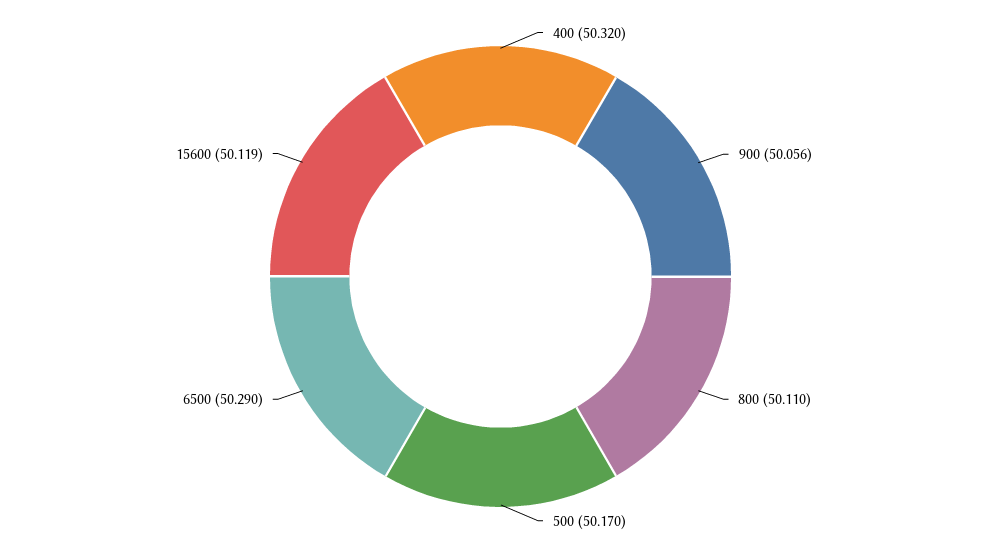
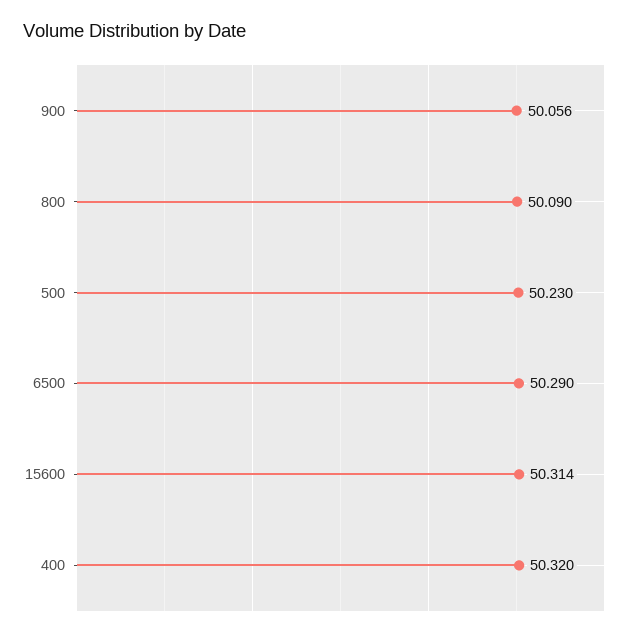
800: 50.11 -> 50.09
500: 50.17 -> 50.23
15600: 50.119 -> 50.314

